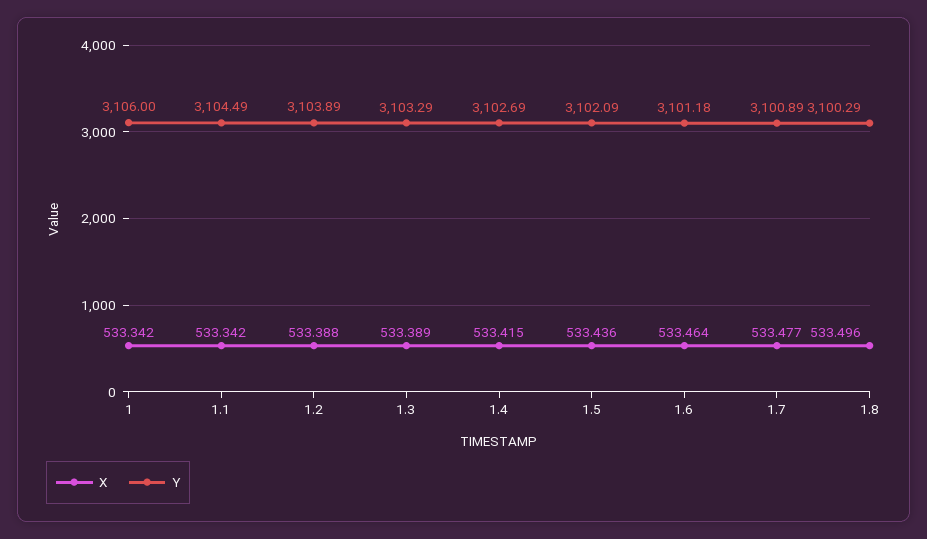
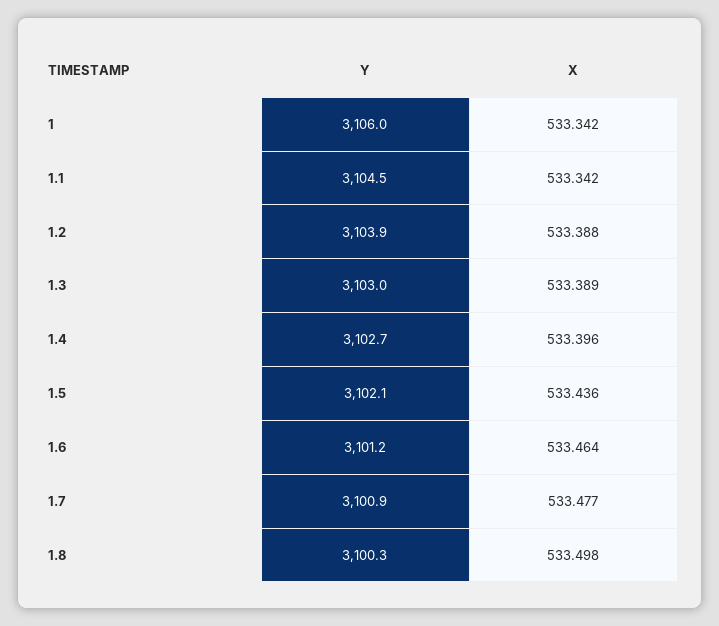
Y, 1.3: 3103.29 -> 3103
X, 1.4: 533.415 -> 533.396
X, 1.8: 533.496 -> 533.498

